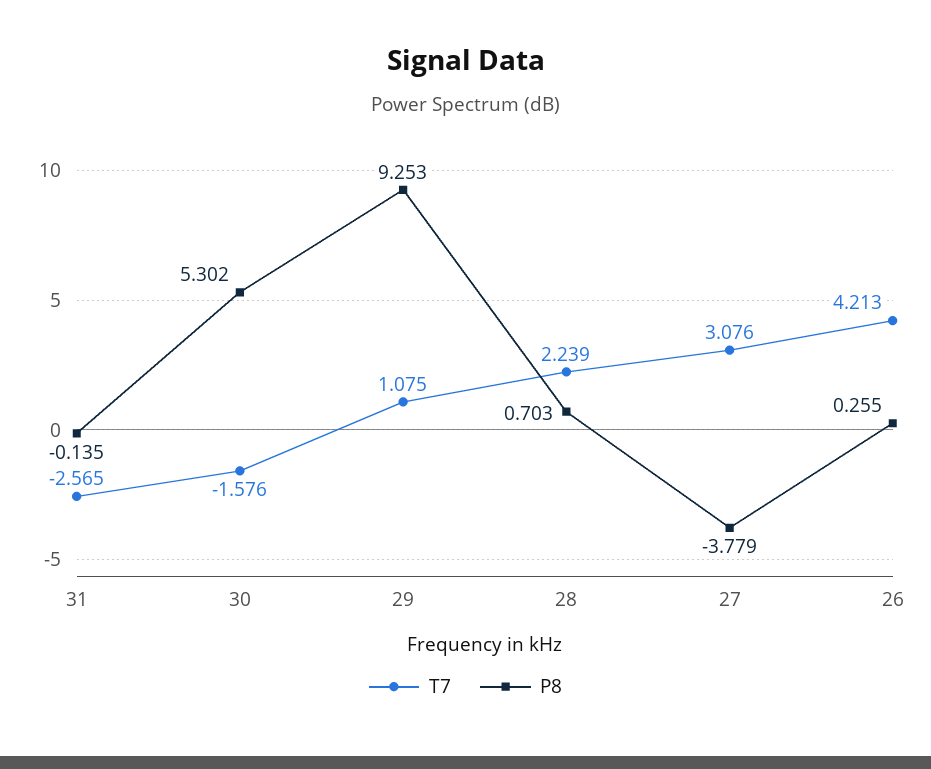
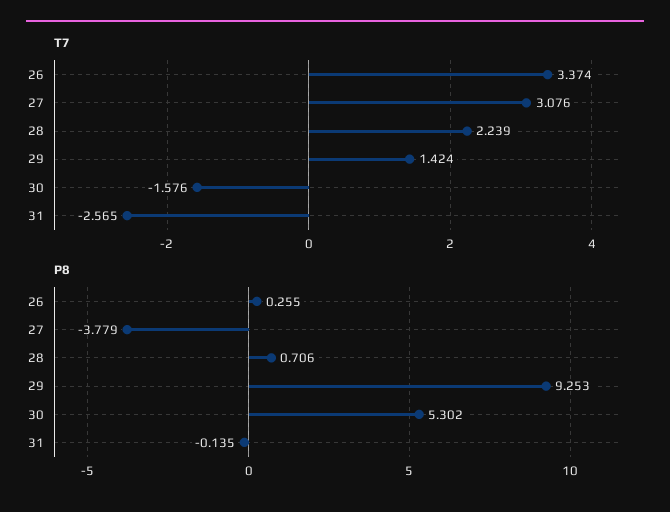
T7, 29: 1.075 -> 1.424
P8, 28: 0.703 -> 0.706
T7, 26: 4.213 -> 3.374

